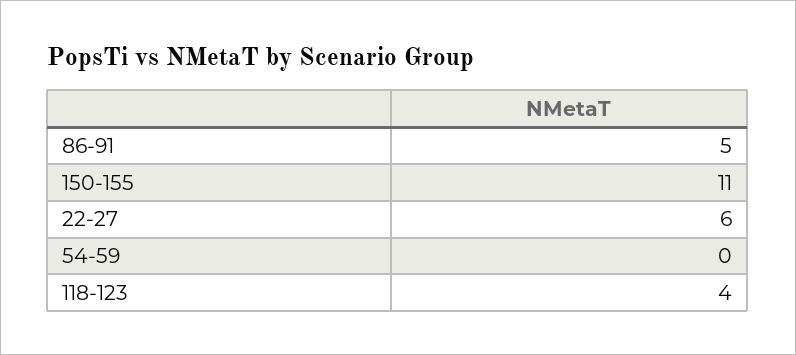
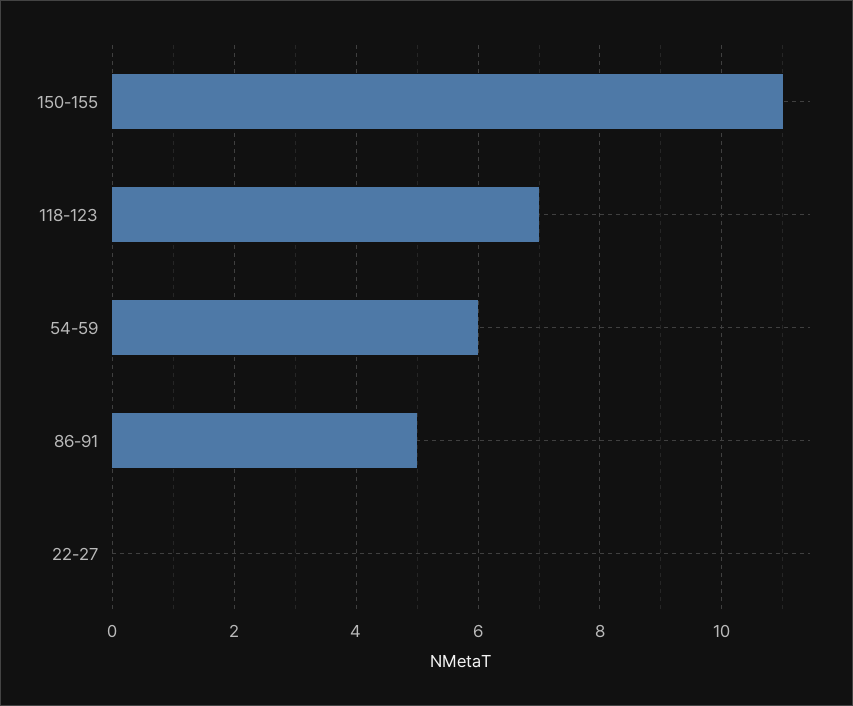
22-27: 6 -> 0
54-59: 0 -> 6
118-123: 4 -> 7

